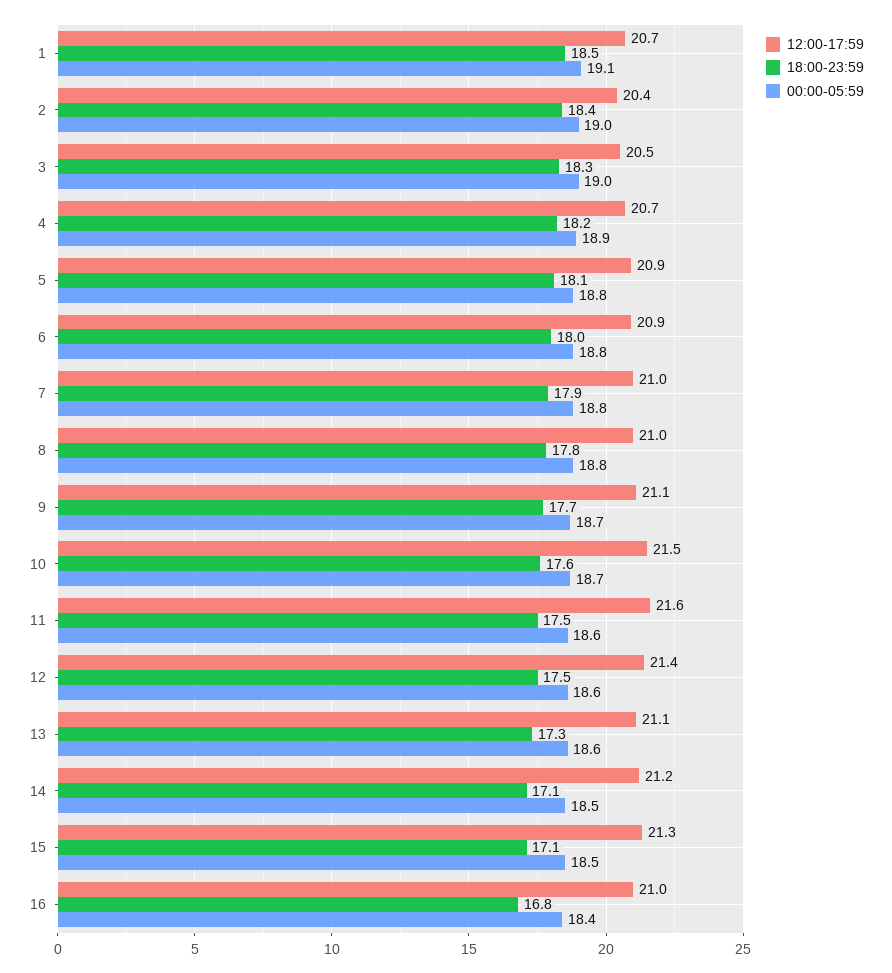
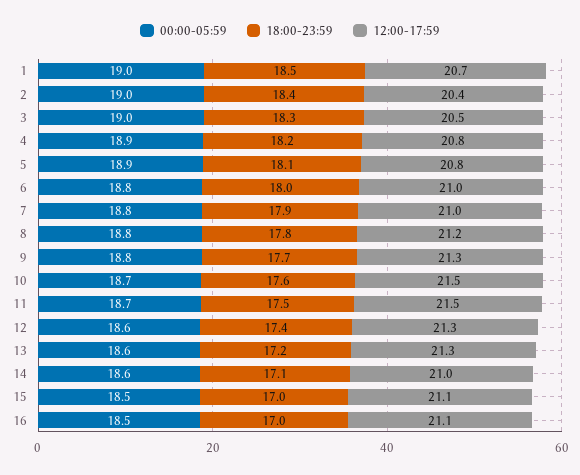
00:00-05:59, 1: 19.1 -> 19
12:00-17:59, 4: 20.7 -> 20.8
12:00-17:59, 5: 20.9 -> 20.8
00:00-05:59, 5: 18.8 -> 18.9
12:00-17:59, 6: 20.9 -> 21
12:00-17:59, 8: 21 -> 21.2
12:00-17:59, 9: 21.1 -> 21.3
00:00-05:59, 9: 18.7 -> 18.8
12:00-17:59, 11: 21.6 -> 21.5
00:00-05:59, 11: 18.6 -> 18.7
12:00-17:59, 12: 21.4 -> 21.3
18:00-23:59, 12: 17.5 -> 17.4
12:00-17:59, 13: 21.1 -> 21.3
18:00-23:59, 13: 17.3 -> 17.2
12:00-17:59, 14: 21.2 -> 21
00:00-05:59, 14: 18.5 -> 18.6
12:00-17:59, 15: 21.3 -> 21.1
18:00-23:59, 15: 17.1 -> 17
12:00-17:59, 16: 21 -> 21.1
18:00-23:59, 16: 16.8 -> 17
00:00-05:59, 16: 18.4 -> 18.5

